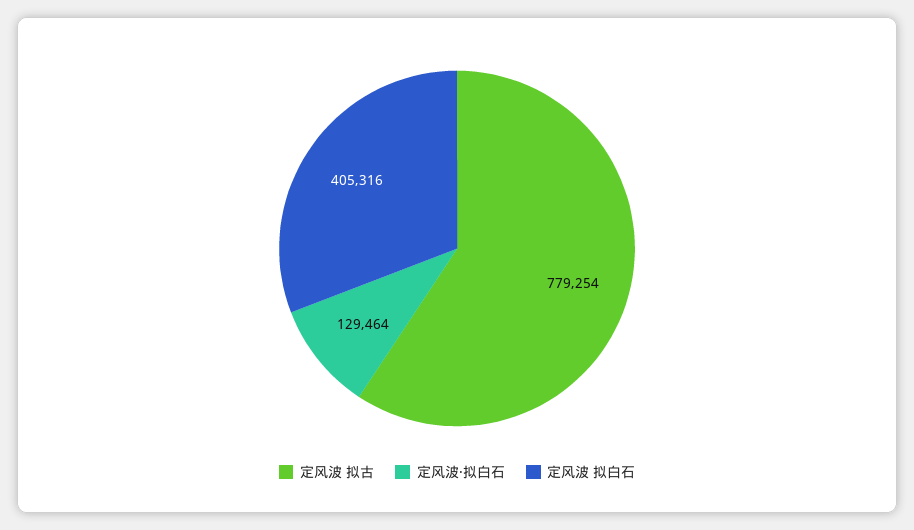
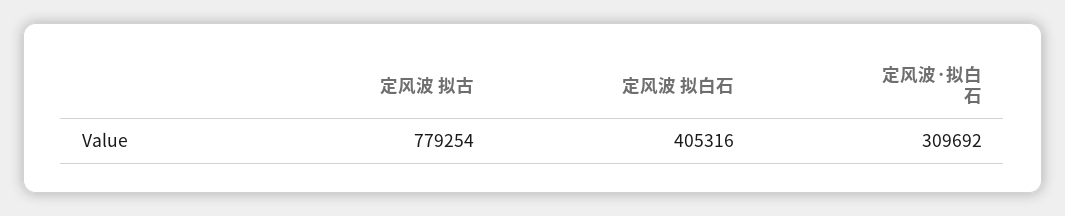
定风波·拟白石: 129464 -> 309692

